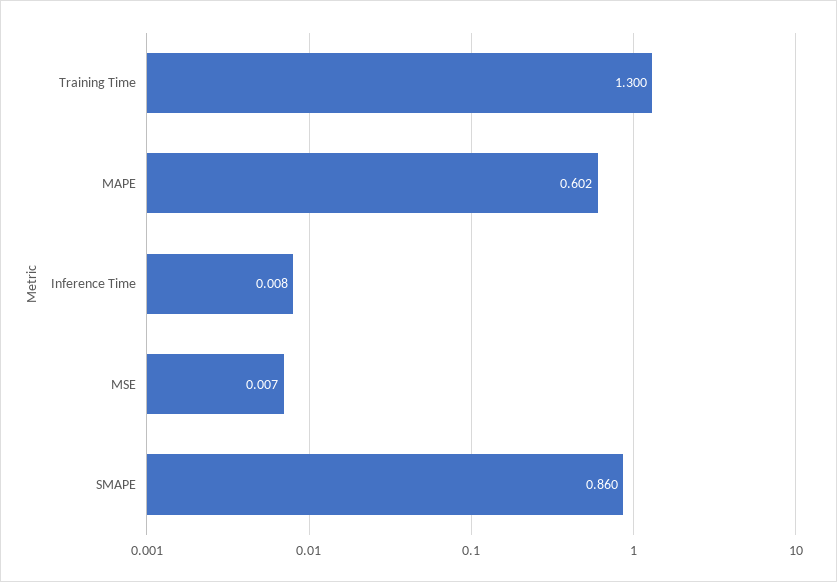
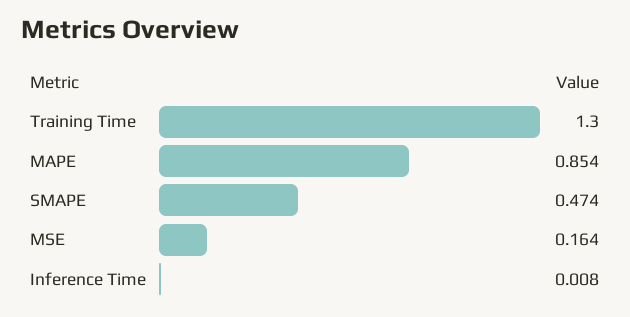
MAPE: 0.602 -> 0.854
MSE: 0.007 -> 0.164
SMAPE: 0.86 -> 0.474

